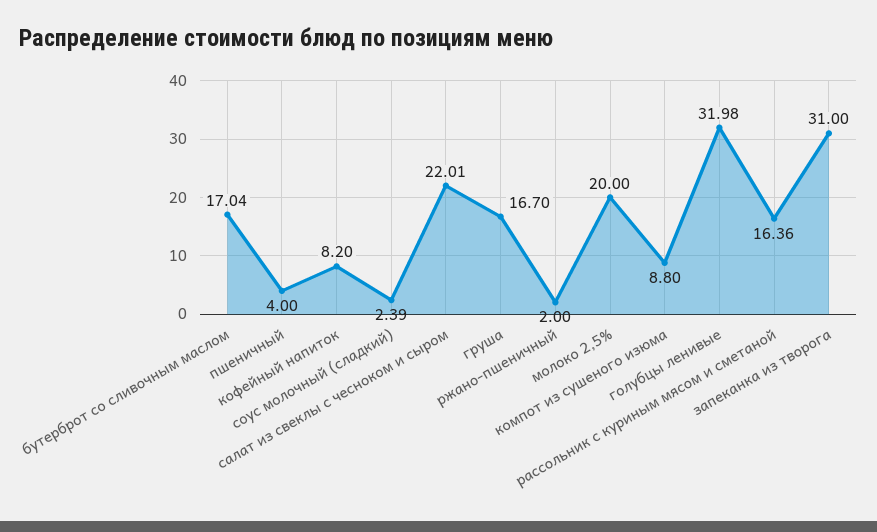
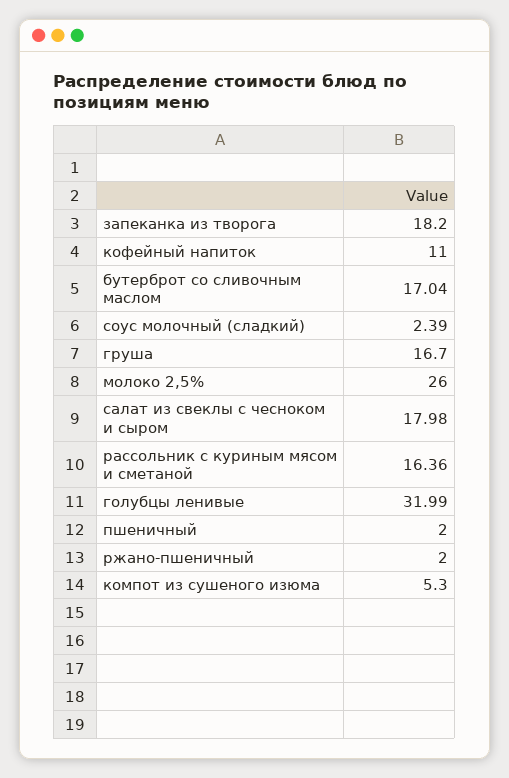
пшеничный: 4 -> 2
кофейный напиток: 8.2 -> 11
салат из свеклы с чесноком и сыром: 22.01 -> 17.98
молоко 2,5%: 20 -> 26
компот из сушеного изюма: 8.8 -> 5.3
голубцы ленивые: 31.98 -> 31.99
запеканка из творога: 31 -> 18.2

